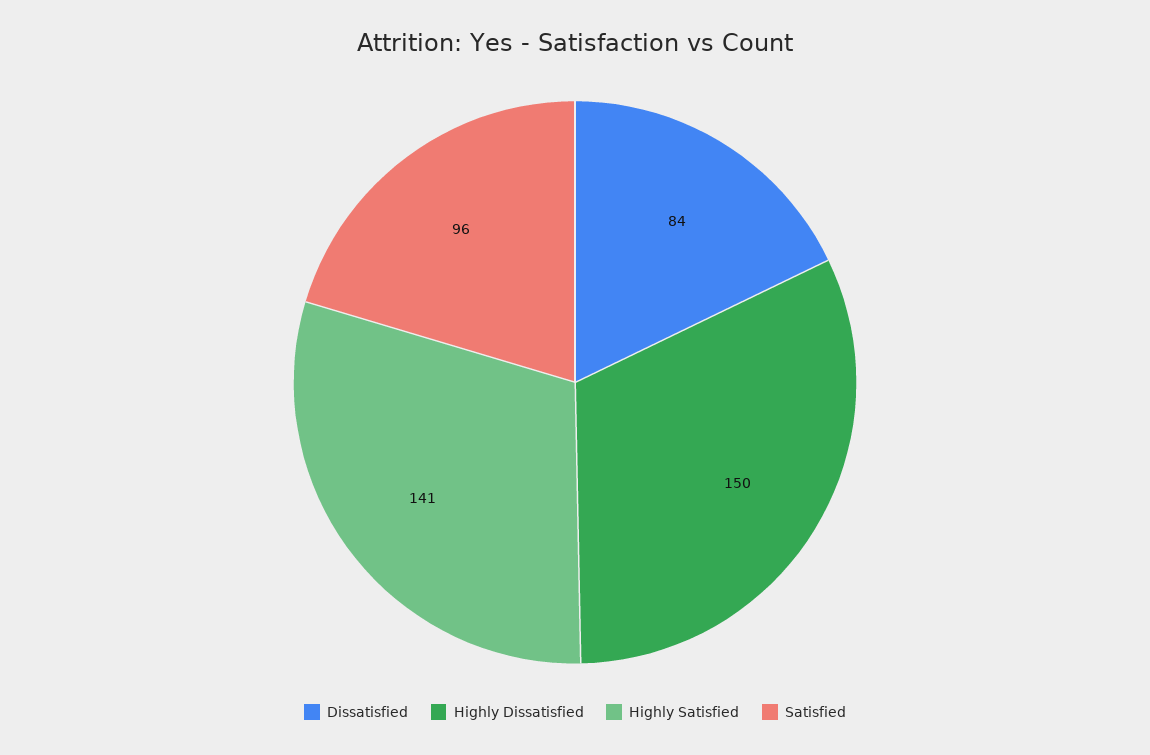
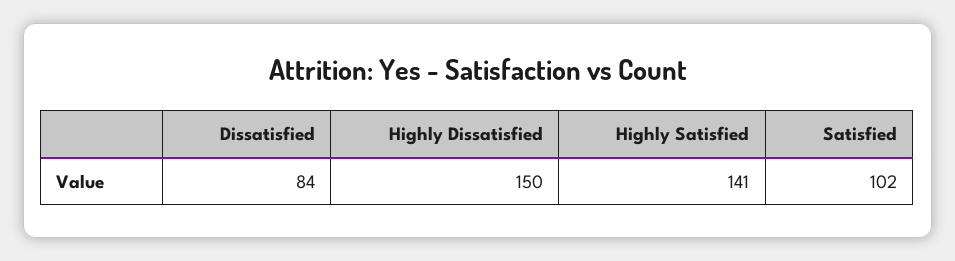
Satisfied: 96 -> 102

